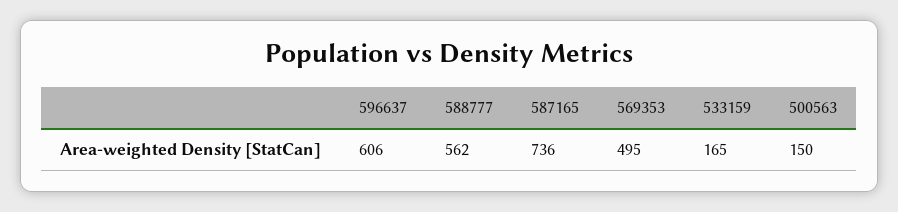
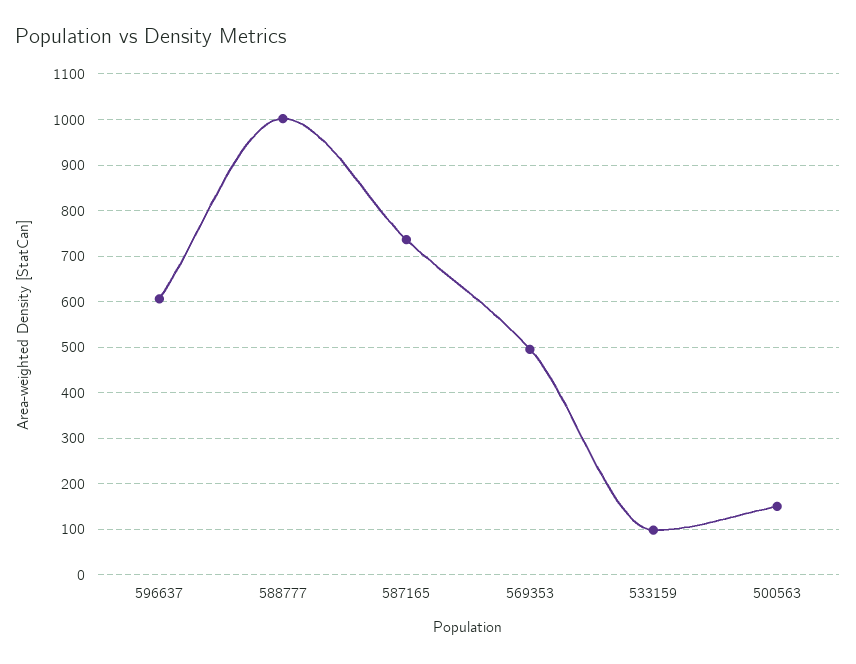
588777: 562 -> 1000
533159: 165 -> 100

